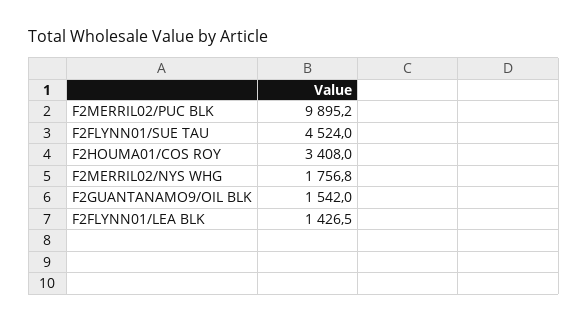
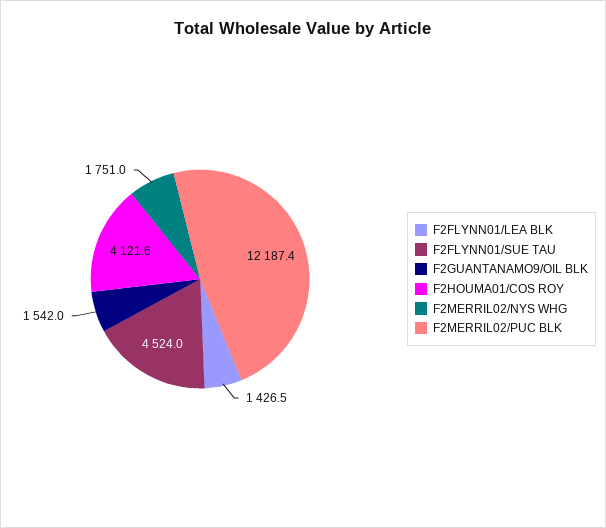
F2MERRIL02/PUC BLK: 9895.2 -> 12187.4
F2HOUMA01/COS ROY: 3408 -> 4121.6
F2MERRIL02/NYS WHG: 1756.8 -> 1751

